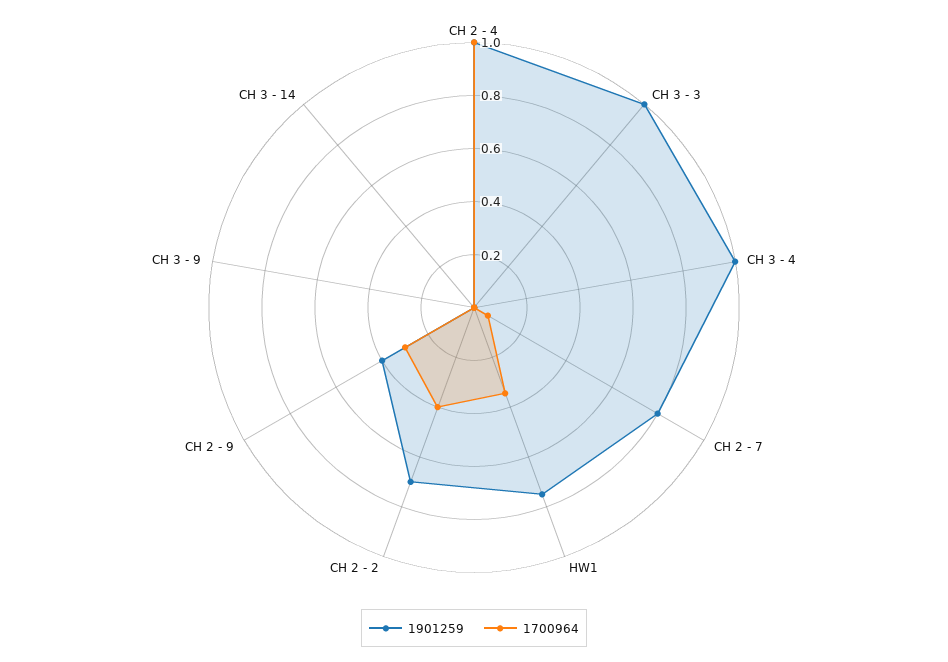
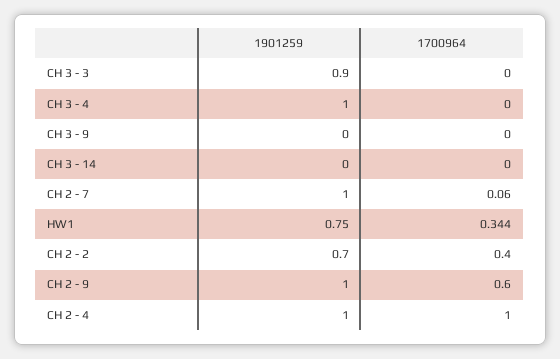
1901259, CH 3 - 3: 1 -> 0.9
1901259, CH 2 - 7: 0.8 -> 1
1901259, CH 2 - 9: 0.4 -> 1
1700964, CH 2 - 9: 0.3 -> 0.6

